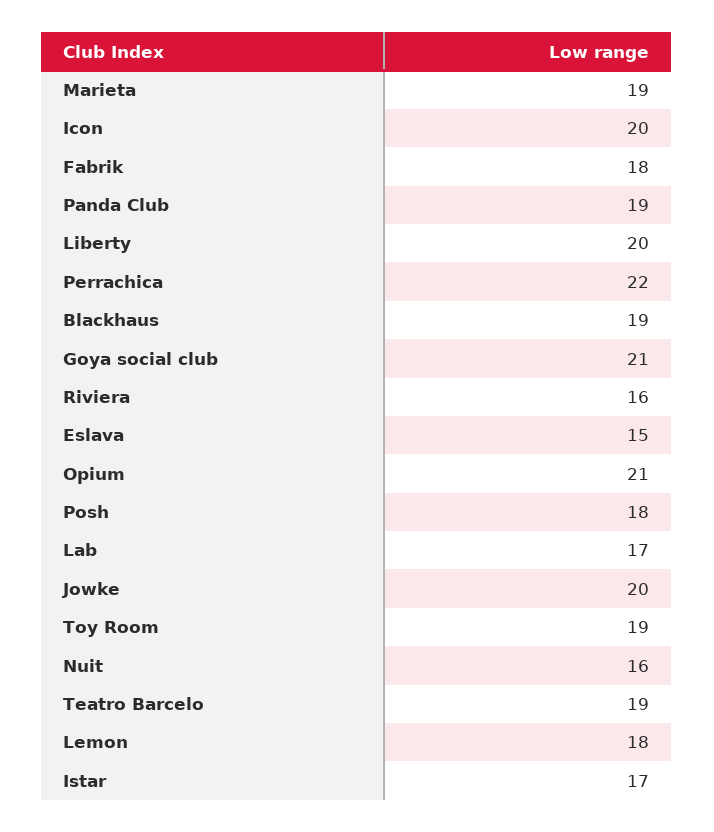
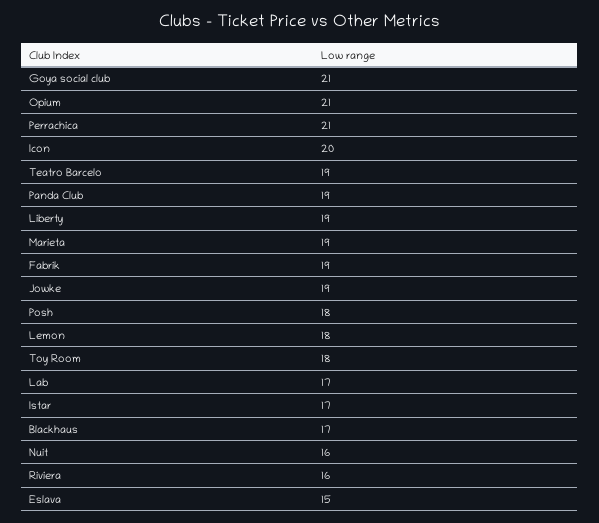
Fabrik: 18 -> 19
Liberty: 20 -> 19
Perrachica: 22 -> 21
Blackhaus: 19 -> 17
Jowke: 20 -> 19
Toy Room: 19 -> 18

